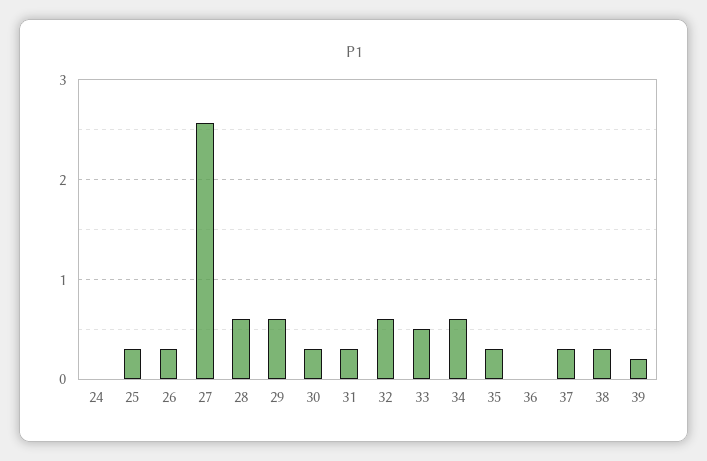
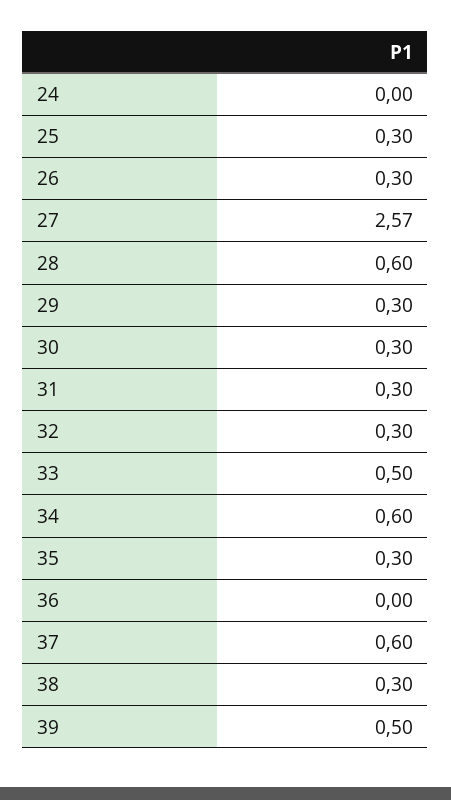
29: 0.6 -> 0.3
32: 0.6 -> 0.3
37: 0.3 -> 0.6
39: 0.2 -> 0.5

